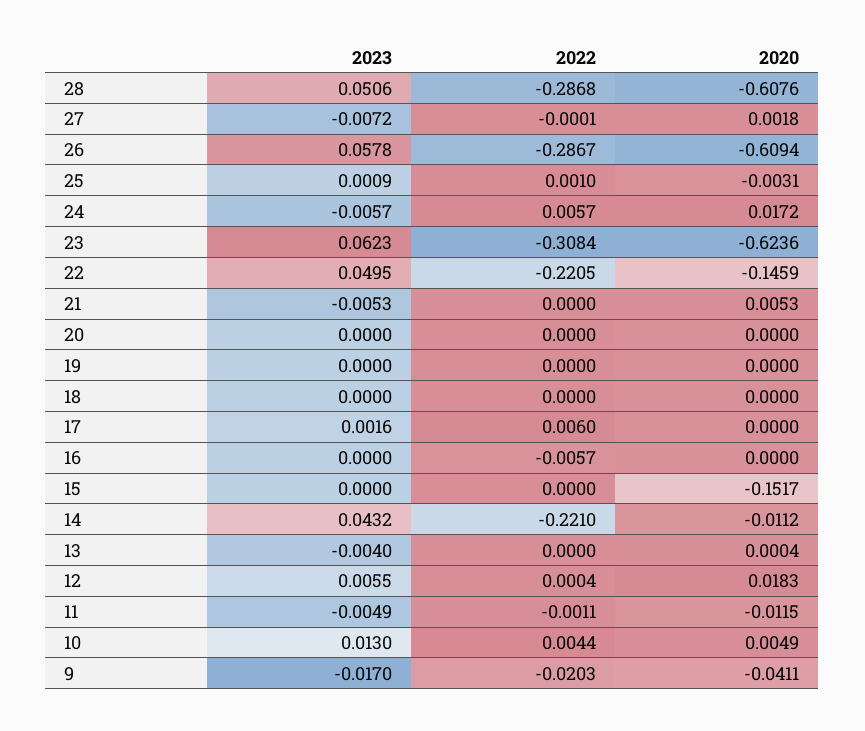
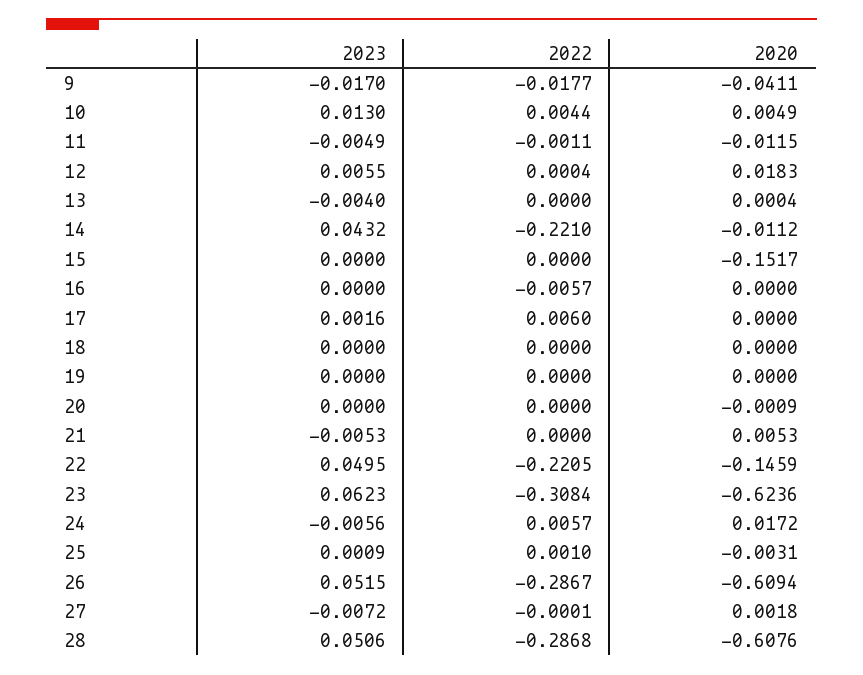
2023, 26: 0.0578 -> 0.0515
2023, 24: -0.0057 -> -0.0056
2020, 20: 0 -> -0.0009
2022, 9: -0.0203 -> -0.0177

